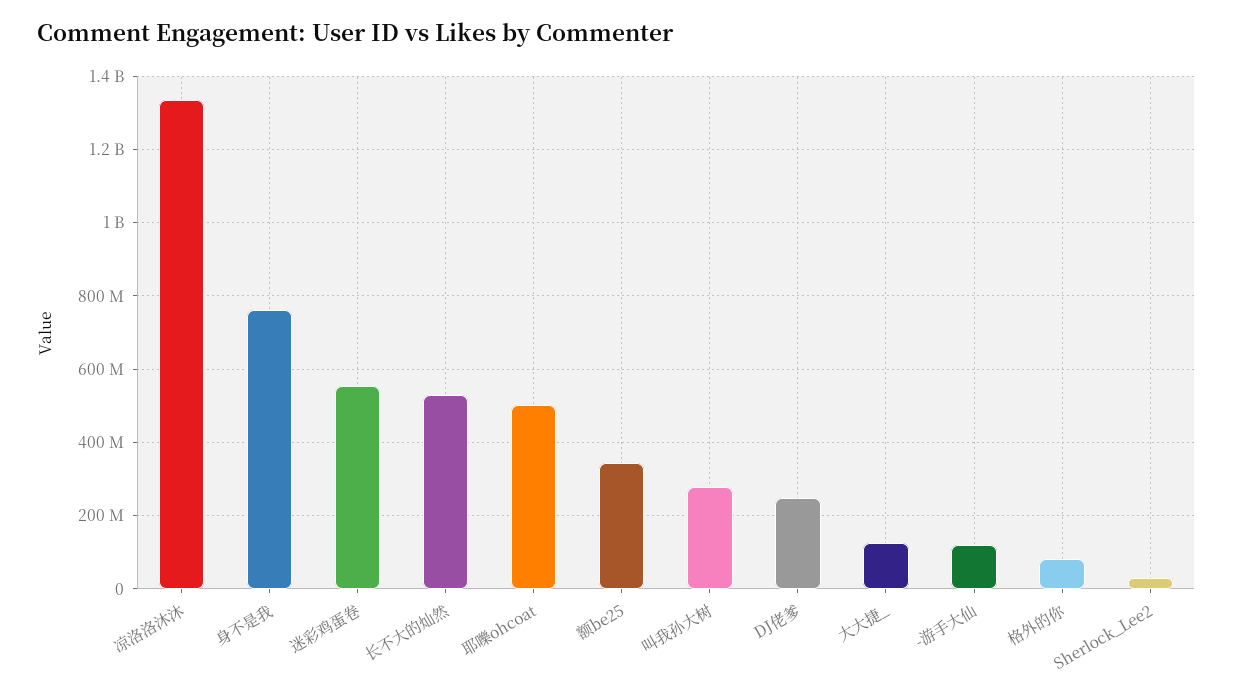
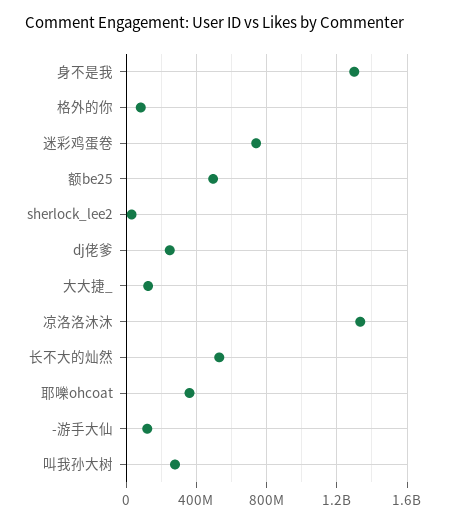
身不是我: 760000000 -> 1300000000
迷彩鸡蛋卷: 560000000 -> 750000000
耶嚛ohcoat: 500000000 -> 350000000
额be25: 340000000 -> 500000000

